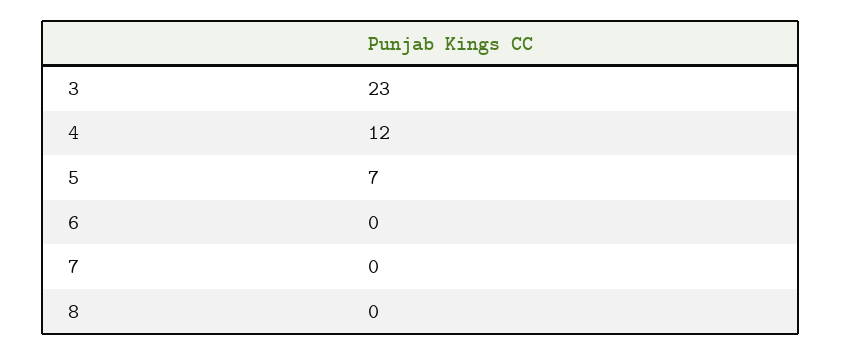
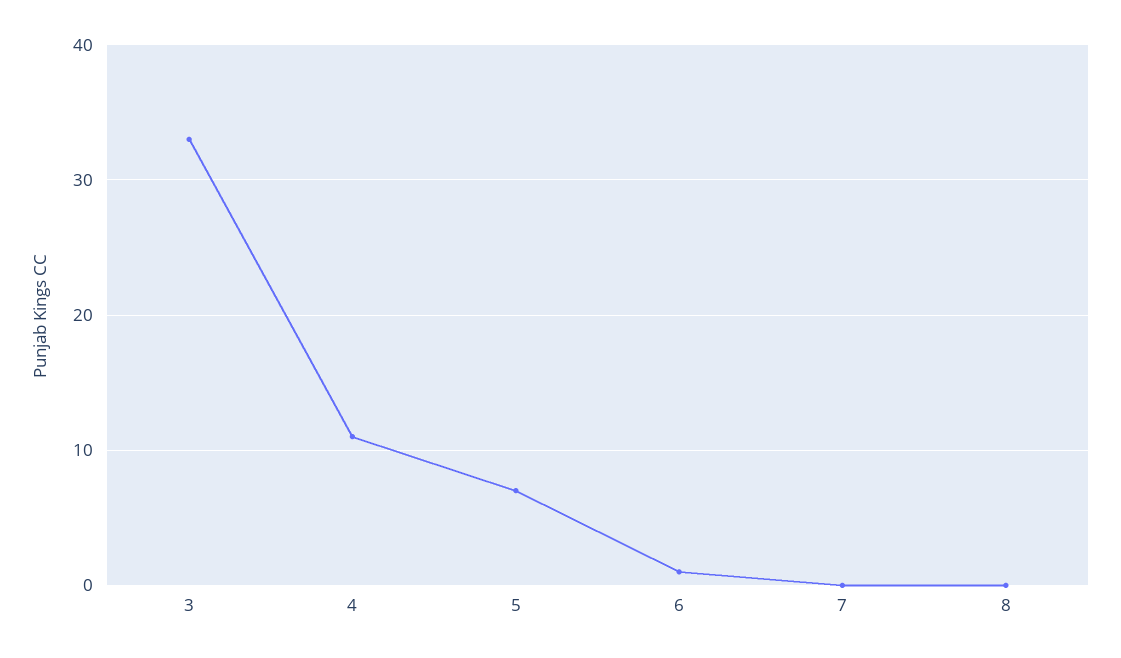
3: 23 -> 33
4: 12 -> 11
6: 0 -> 1

